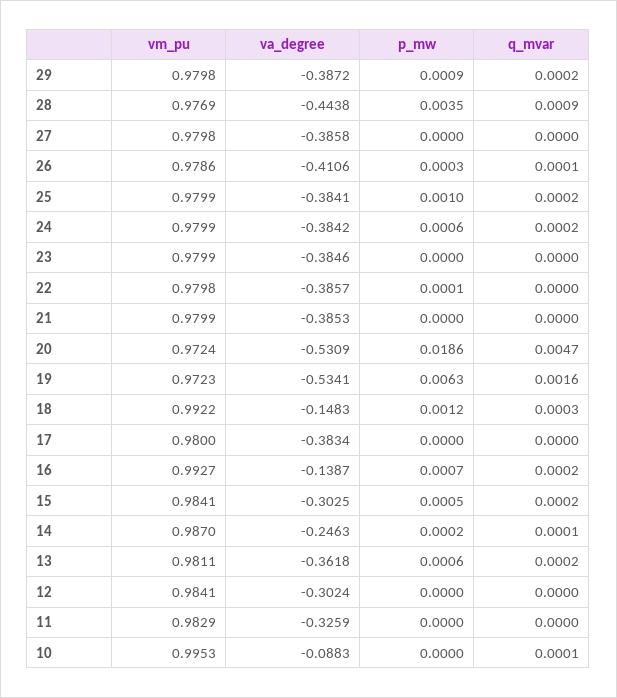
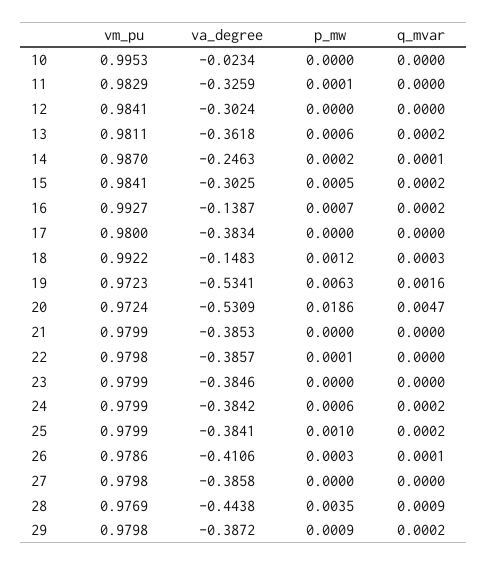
p_mw, 11: 0 -> 0.0001
va_degree, 10: -0.0883 -> -0.0234
q_mvar, 10: 0.0001 -> 0

